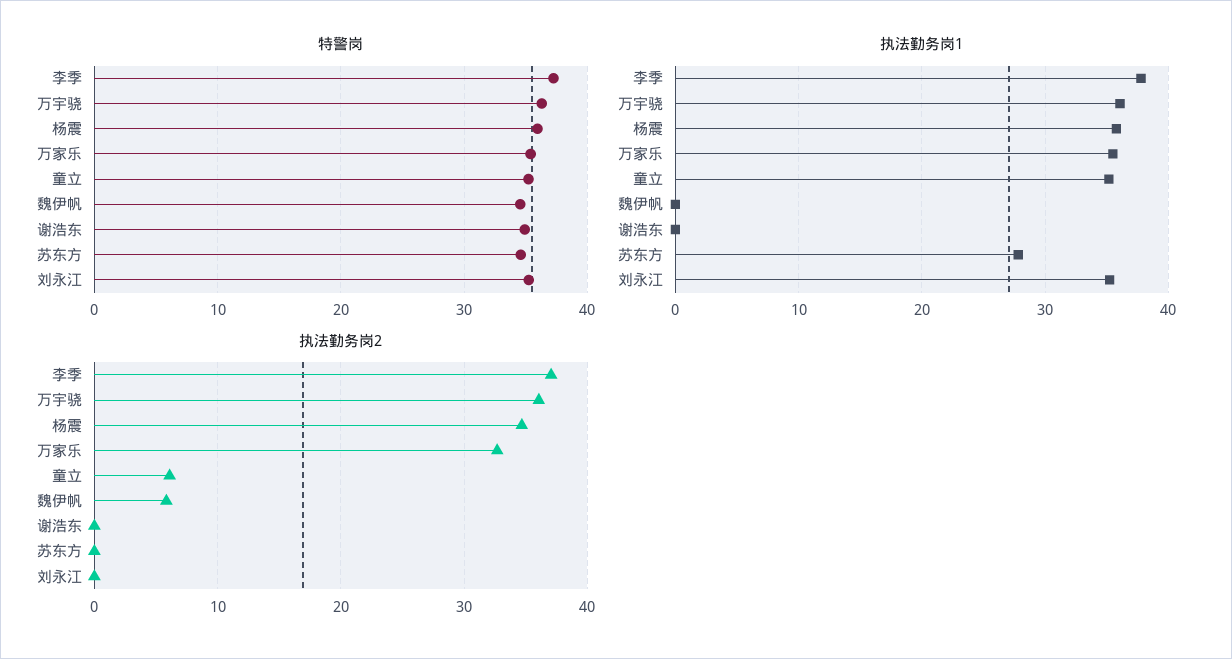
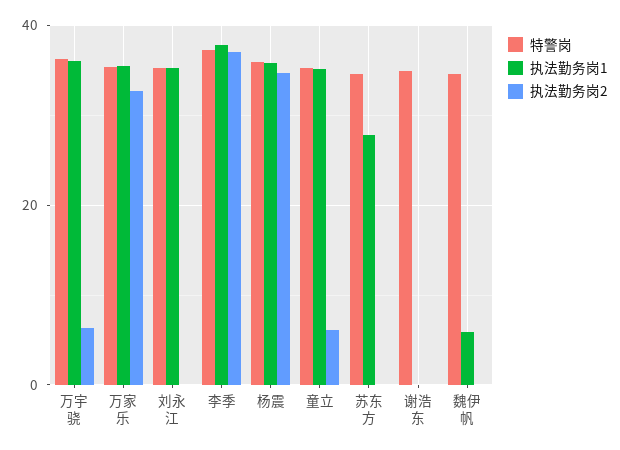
执法勤务岗1, 魏伊帆: 0 -> 6
执法勤务岗2, 万宇骁: 36 -> 6
执法勤务岗2, 魏伊帆: 6 -> 0

